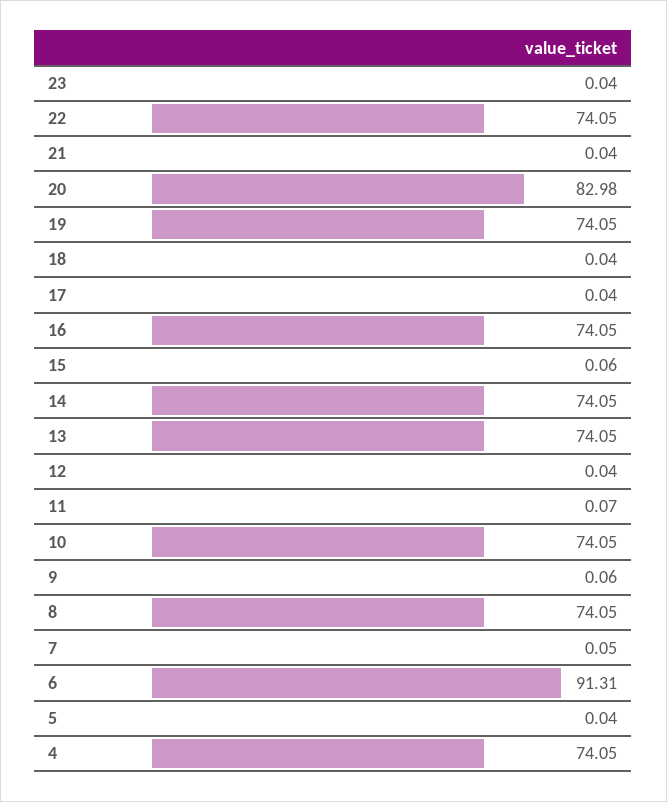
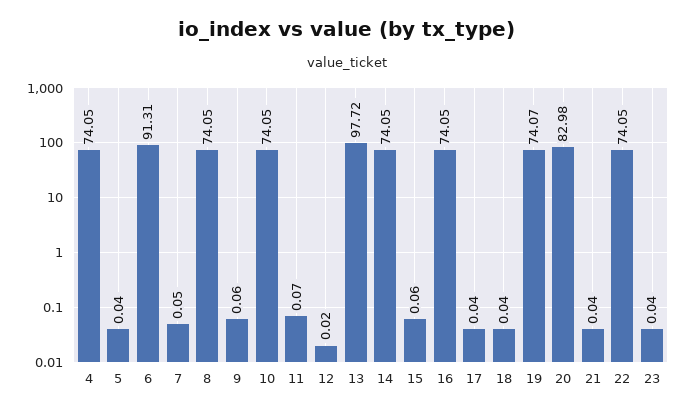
19: 74.05 -> 74.07
13: 74.05 -> 97.72
12: 0.04 -> 0.02

